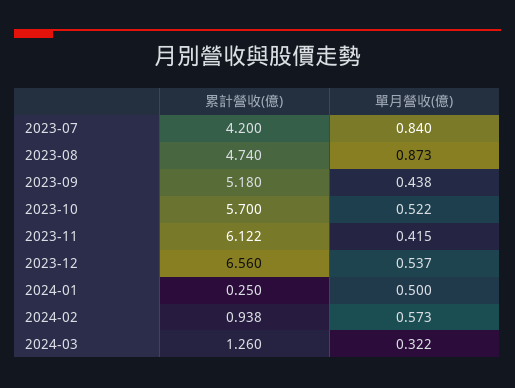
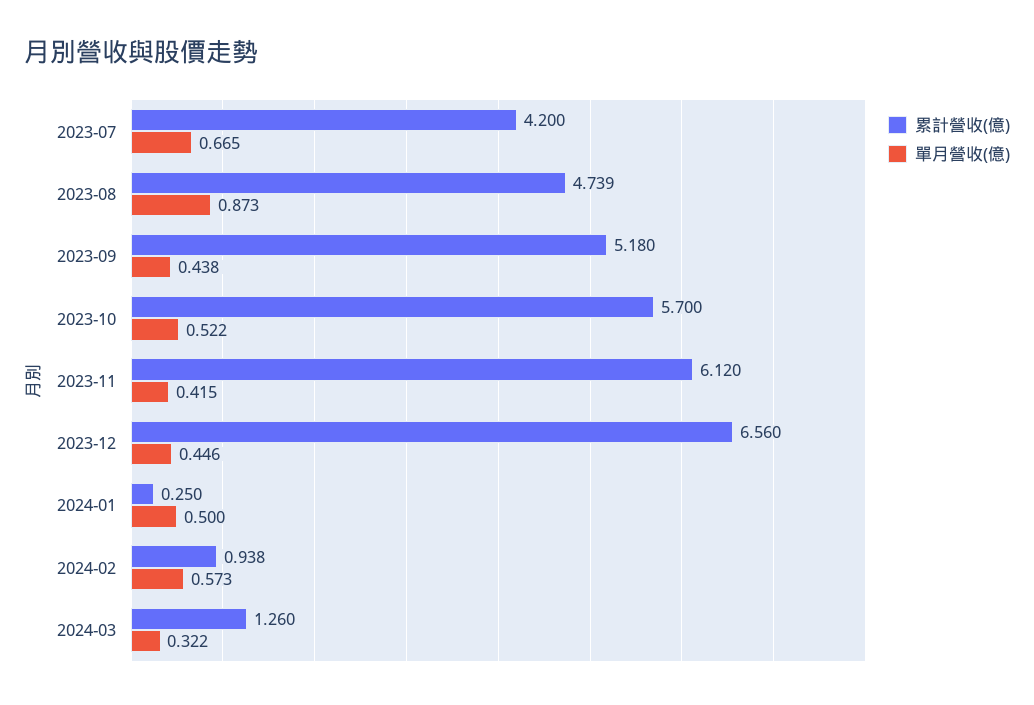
單月營收(億), 2023-07: 0.84 -> 0.665
累計營收(億), 2023-08: 4.74 -> 4.739
累計營收(億), 2023-11: 6.122 -> 6.12
單月營收(億), 2023-12: 0.537 -> 0.446

